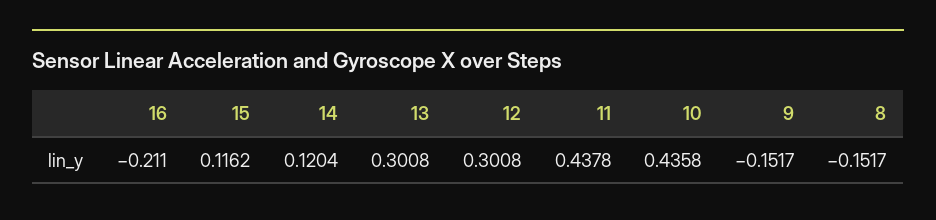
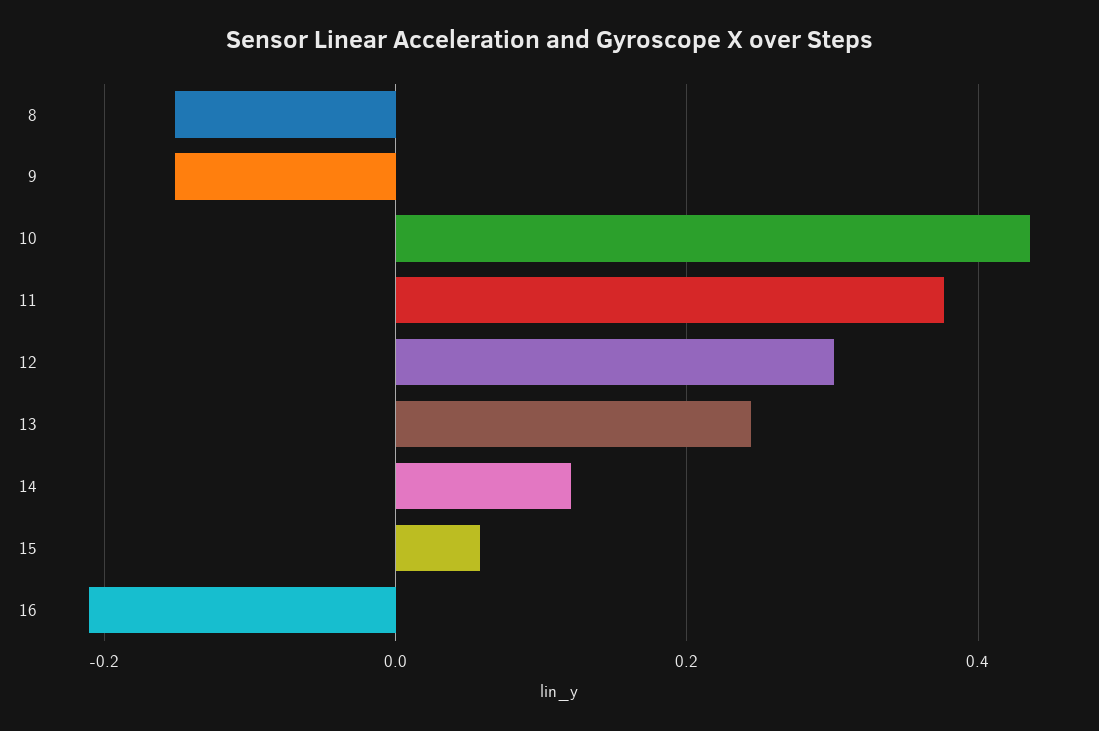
15: 0.1162 -> 0.06
13: 0.3008 -> 0.24
11: 0.4378 -> 0.38

